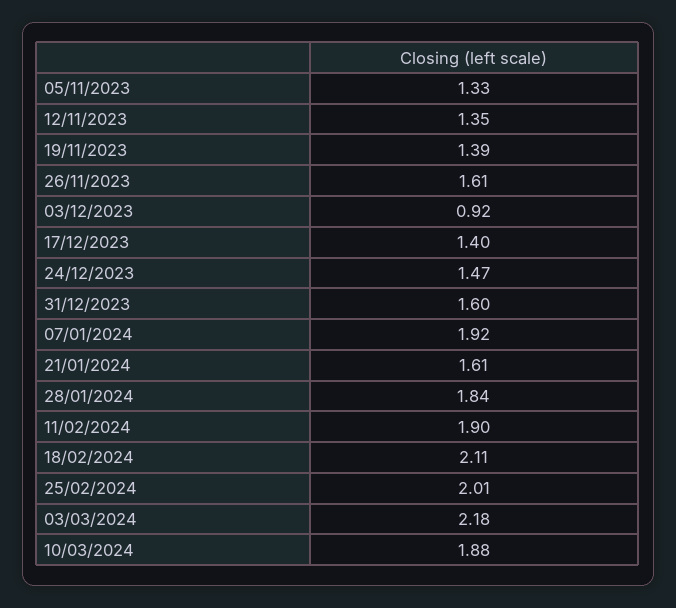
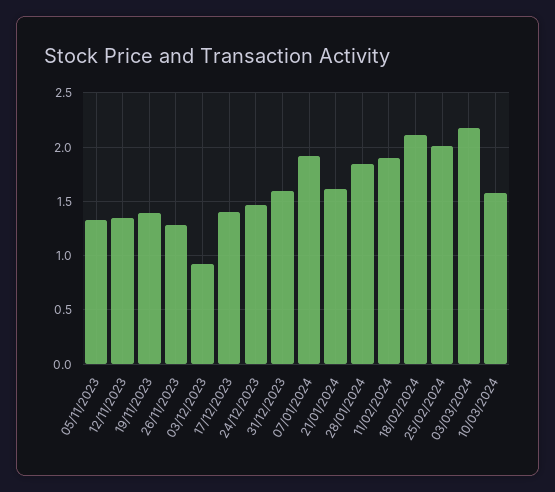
26/11/2023: 1.61 -> 1.3
10/03/2024: 1.88 -> 1.6

